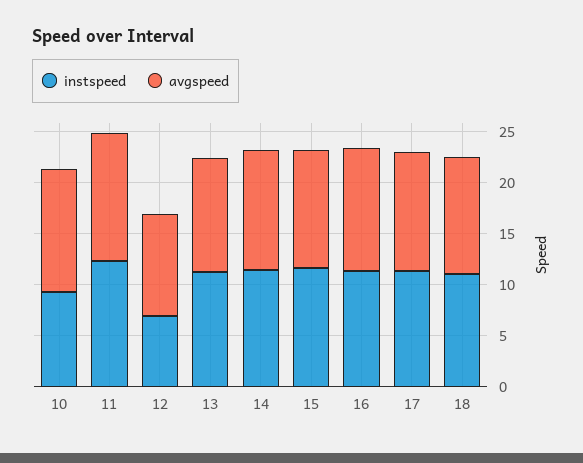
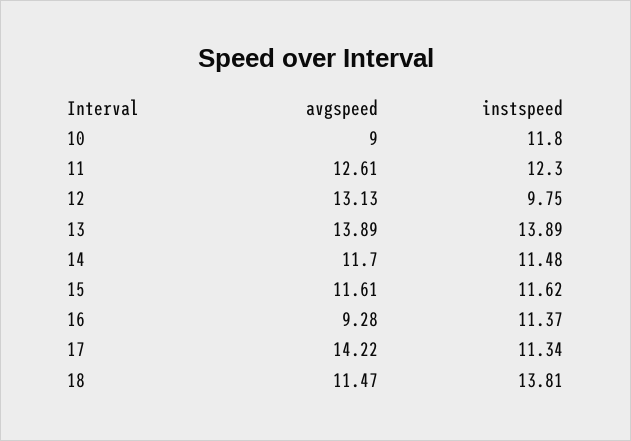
instspeed, 10: 9 -> 11.8
avgspeed, 10: 12 -> 9
instspeed, 12: 7 -> 9.75
avgspeed, 12: 10 -> 13.13
instspeed, 13: 11 -> 13.89
avgspeed, 13: 11 -> 13.89
avgspeed, 16: 12 -> 9.28
avgspeed, 17: 12 -> 14.22
instspeed, 18: 11 -> 13.81

